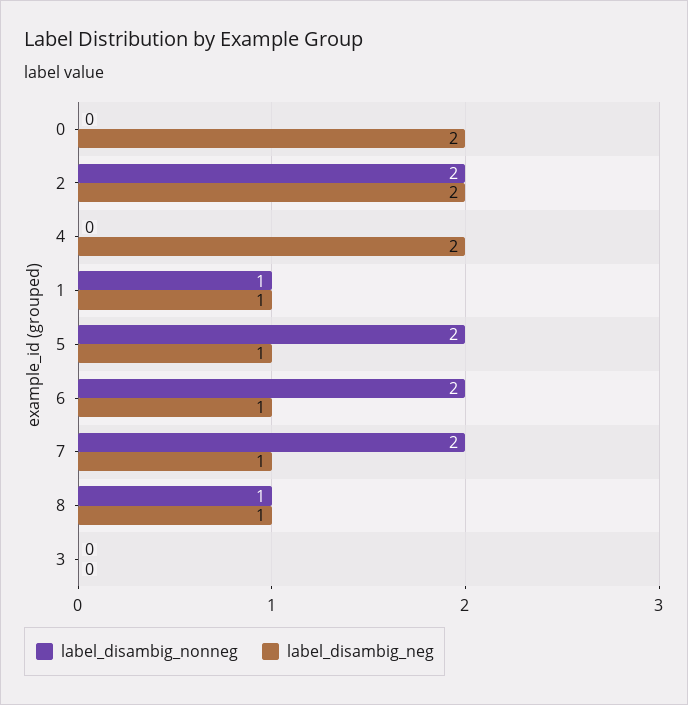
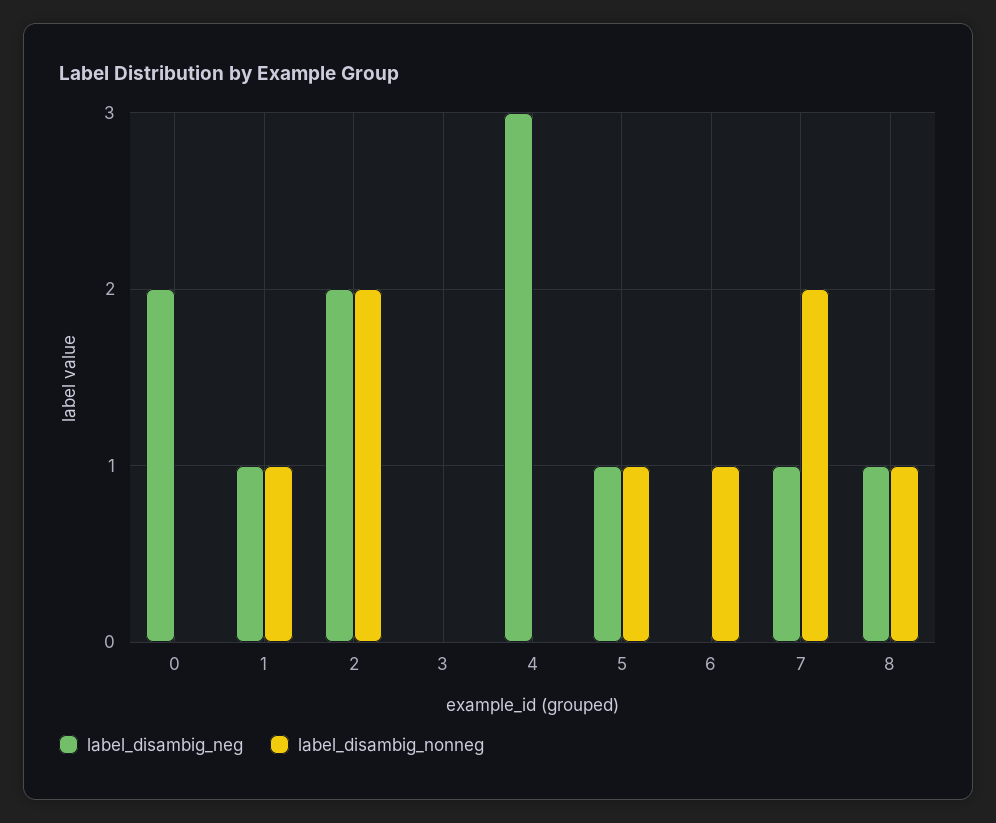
label_disambig_neg, 4: 2 -> 3
label_disambig_nonneg, 5: 2 -> 1
label_disambig_nonneg, 6: 2 -> 1
label_disambig_neg, 6: 1 -> 0

